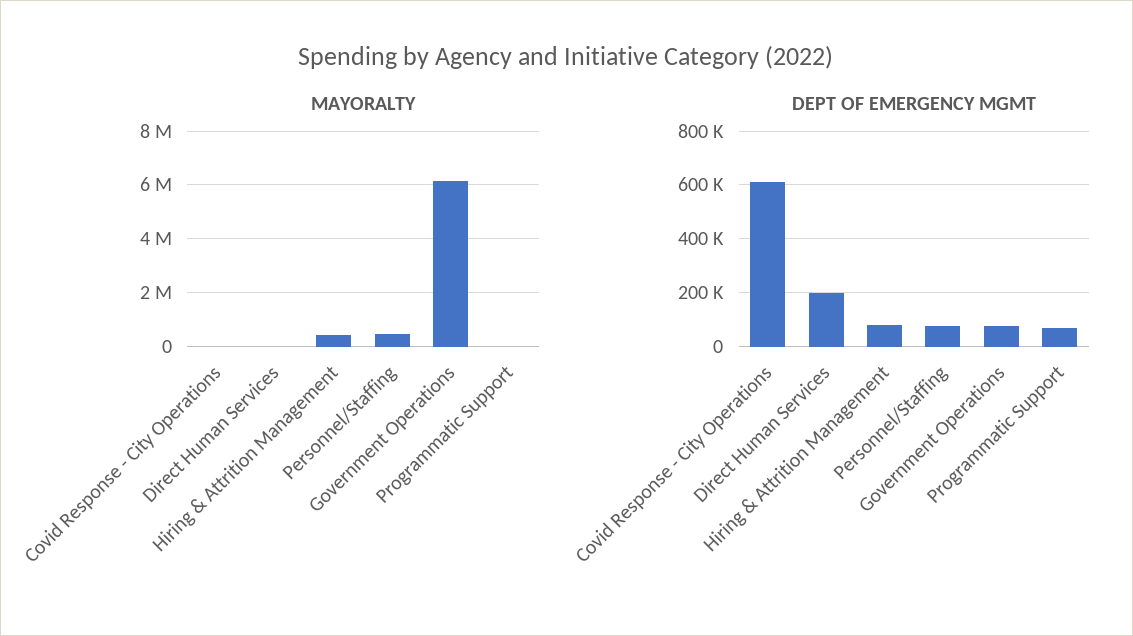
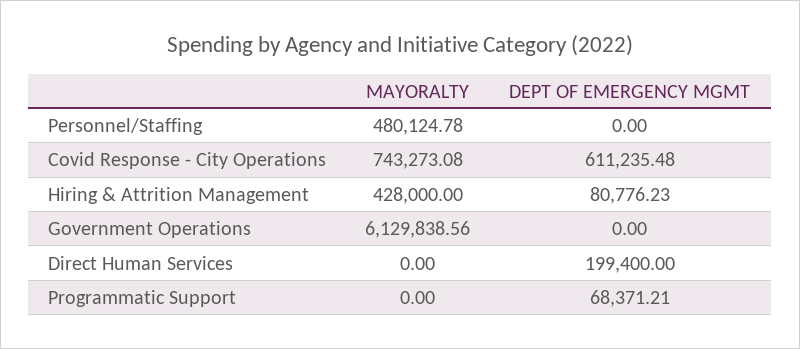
MAYORALTY, Covid Response - City Operations: 0 -> 743273.08
DEPT OF EMERGENCY MGMT, Personnel/Staffing: 75000 -> 0
DEPT OF EMERGENCY MGMT, Government Operations: 75000 -> 0

